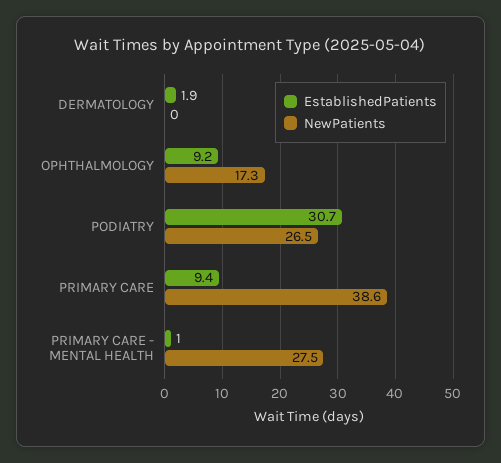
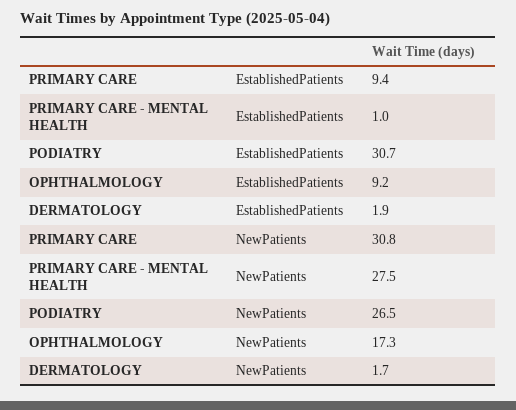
NewPatients, DERMATOLOGY: 0 -> 1.7
NewPatients, PRIMARY CARE: 38.6 -> 30.8

